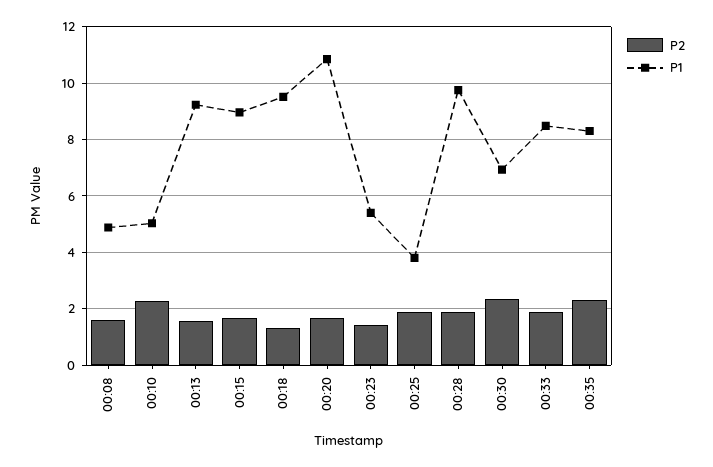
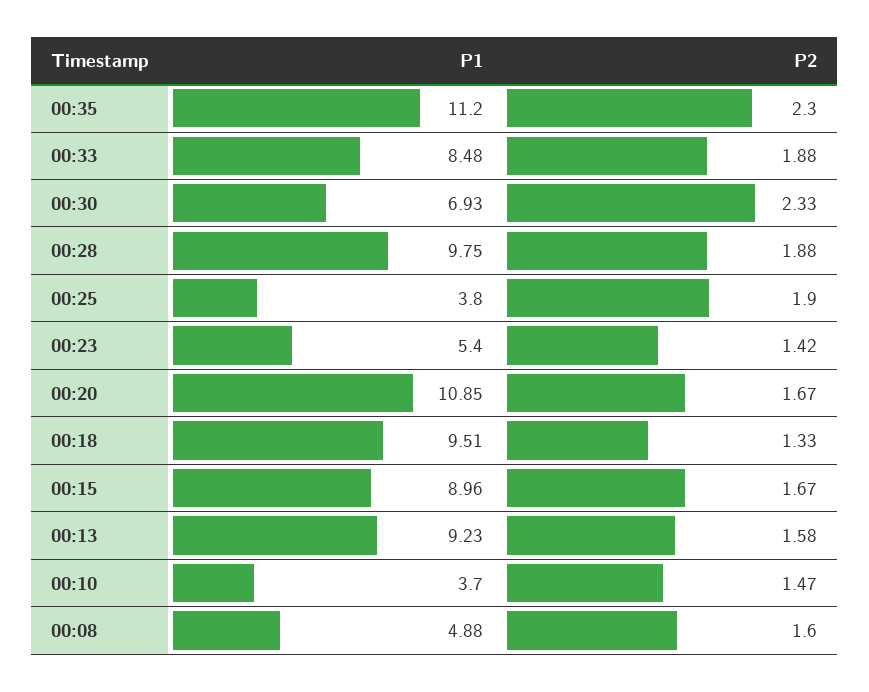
P2, 00:10: 2.25 -> 1.47
P1, 00:10: 5 -> 3.7
P1, 00:35: 8.25 -> 11.2

